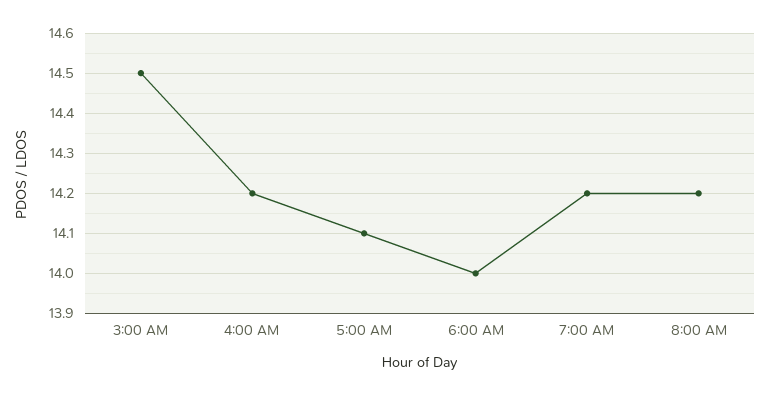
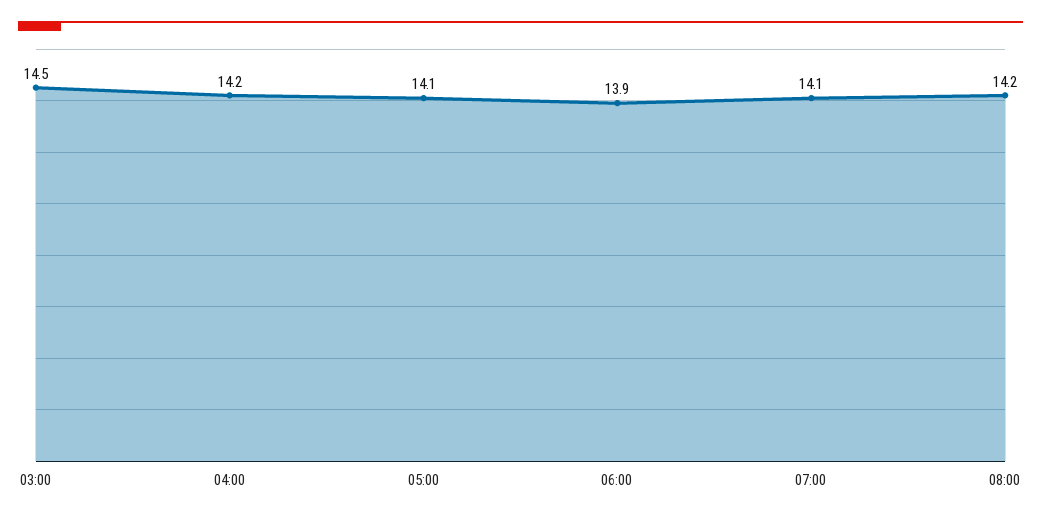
6:00 AM: 14 -> 13.9
7:00 AM: 14.2 -> 14.1

